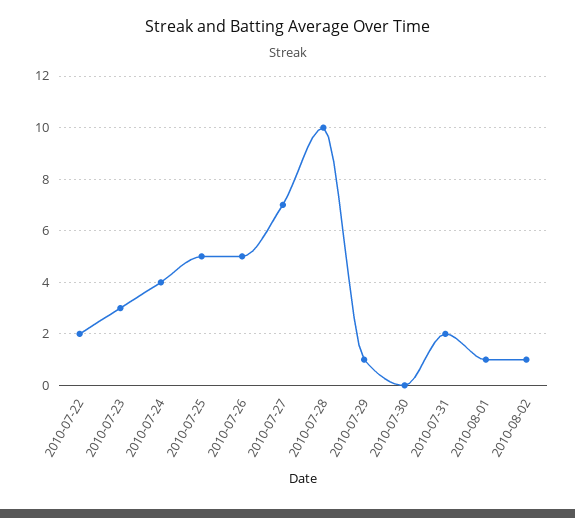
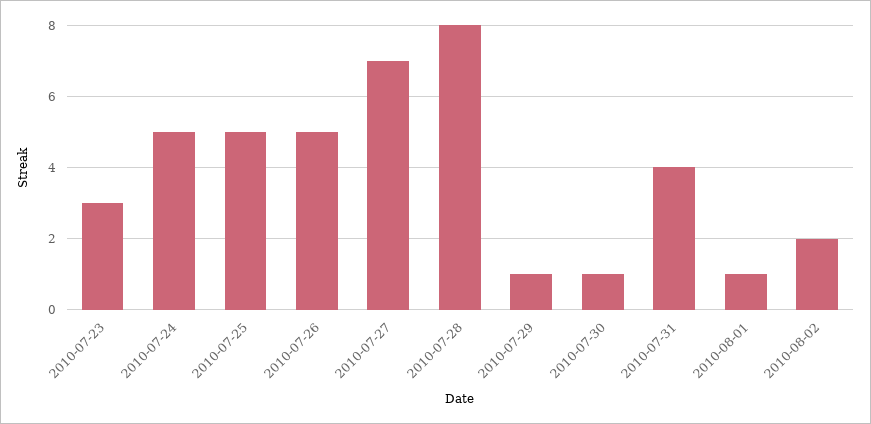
2010-07-22: 2 -> none
2010-07-24: 4 -> 5
2010-07-28: 10 -> 8
2010-07-30: 0 -> 1
2010-07-31: 2 -> 4
2010-08-02: 1 -> 2

